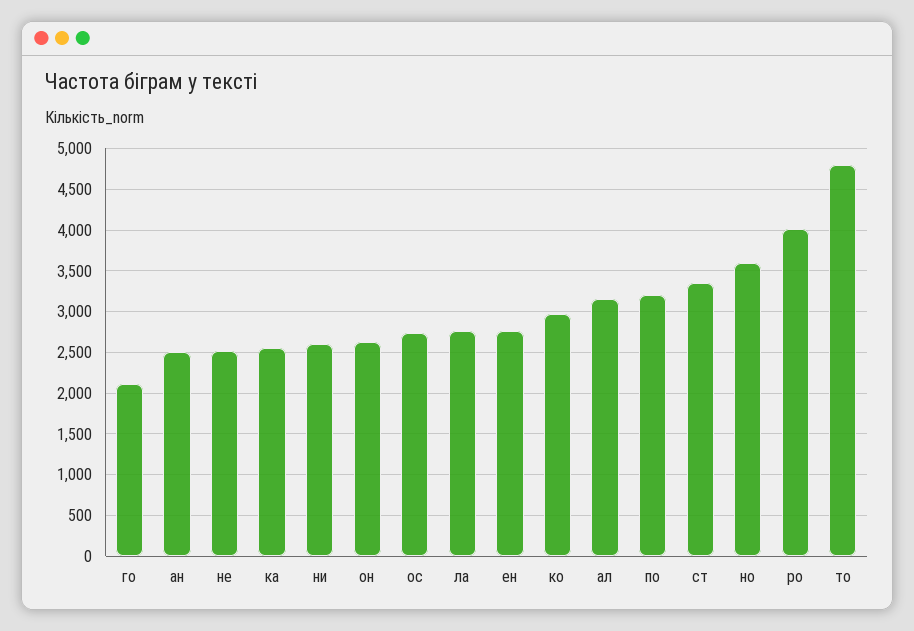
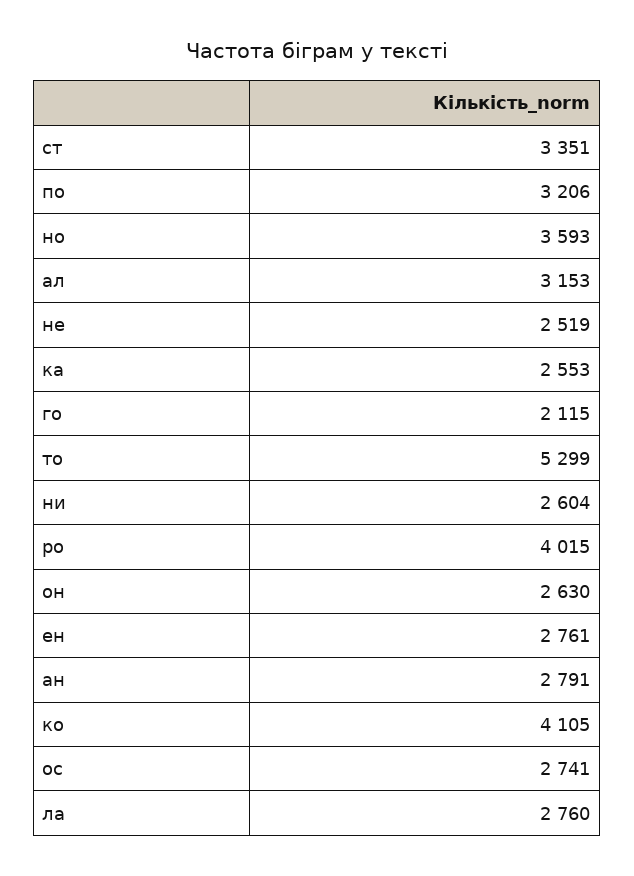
ан: 2500 -> 2791
ко: 3000 -> 4105
то: 4800 -> 5299

